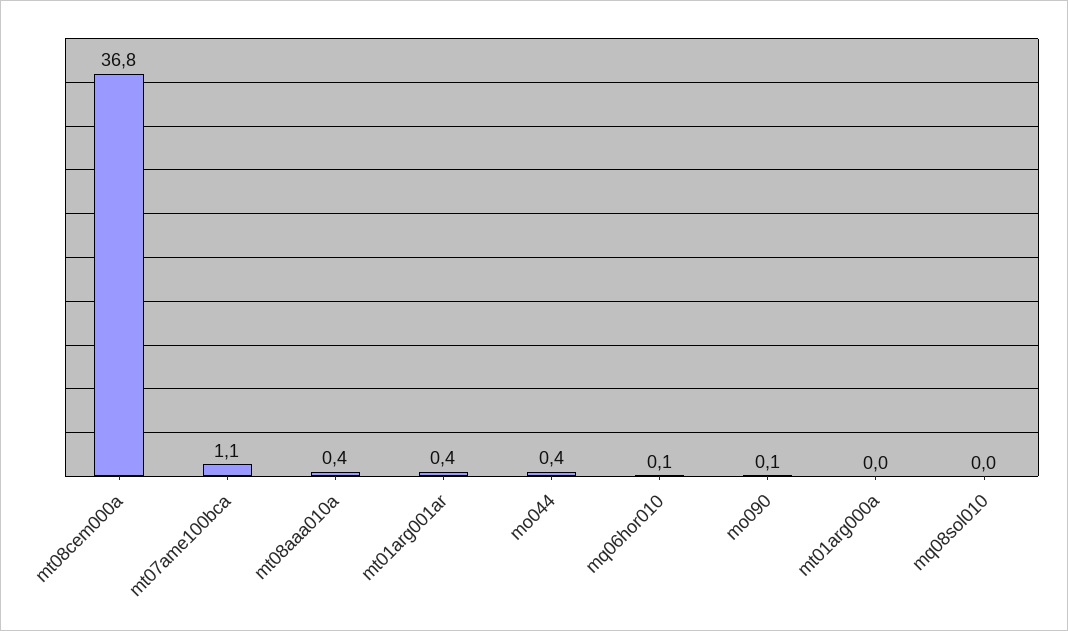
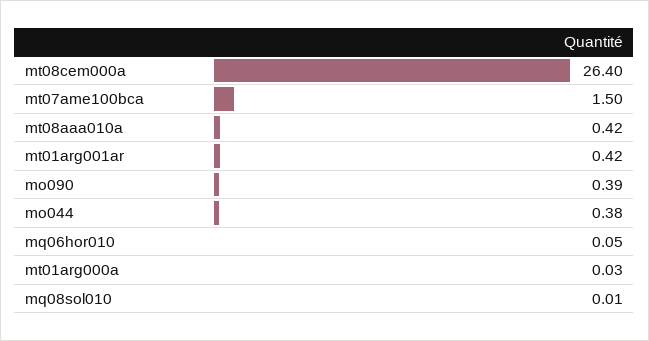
mt08cem000a: 36.8 -> 26.4
mt07ame100bca: 1.1 -> 1.5
mo090: 0.1 -> 0.39

